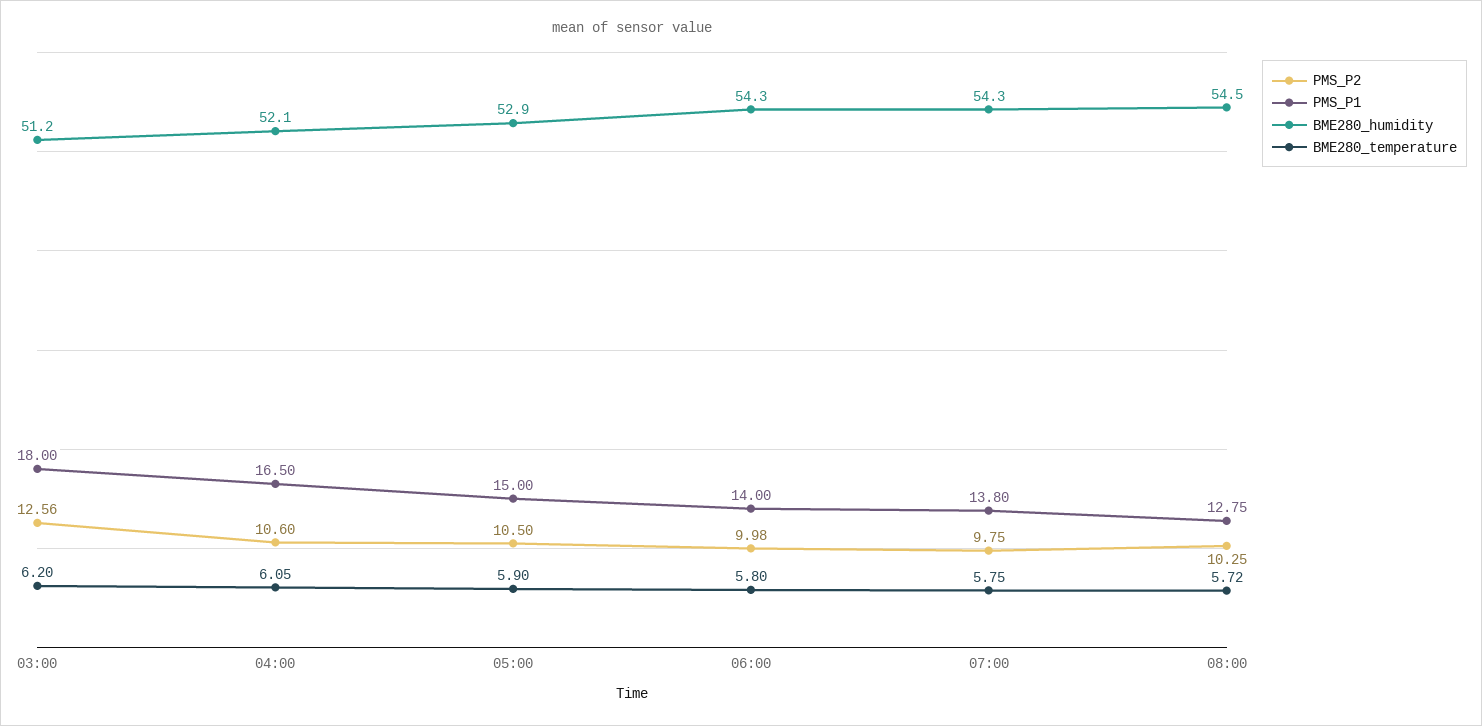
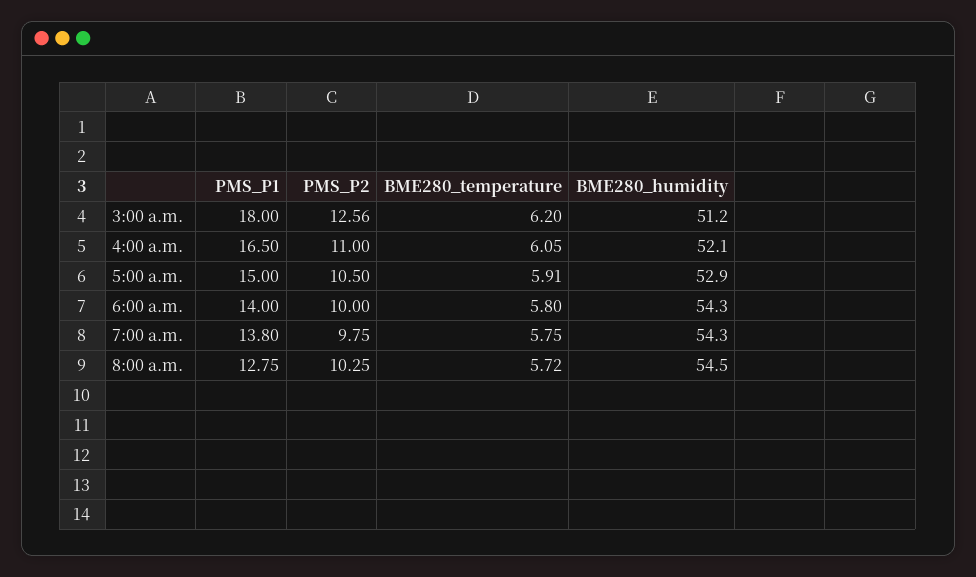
PMS_P2, 04:00: 10.6 -> 11
BME280_temperature, 05:00: 5.9 -> 5.91
PMS_P2, 06:00: 9.98 -> 10

